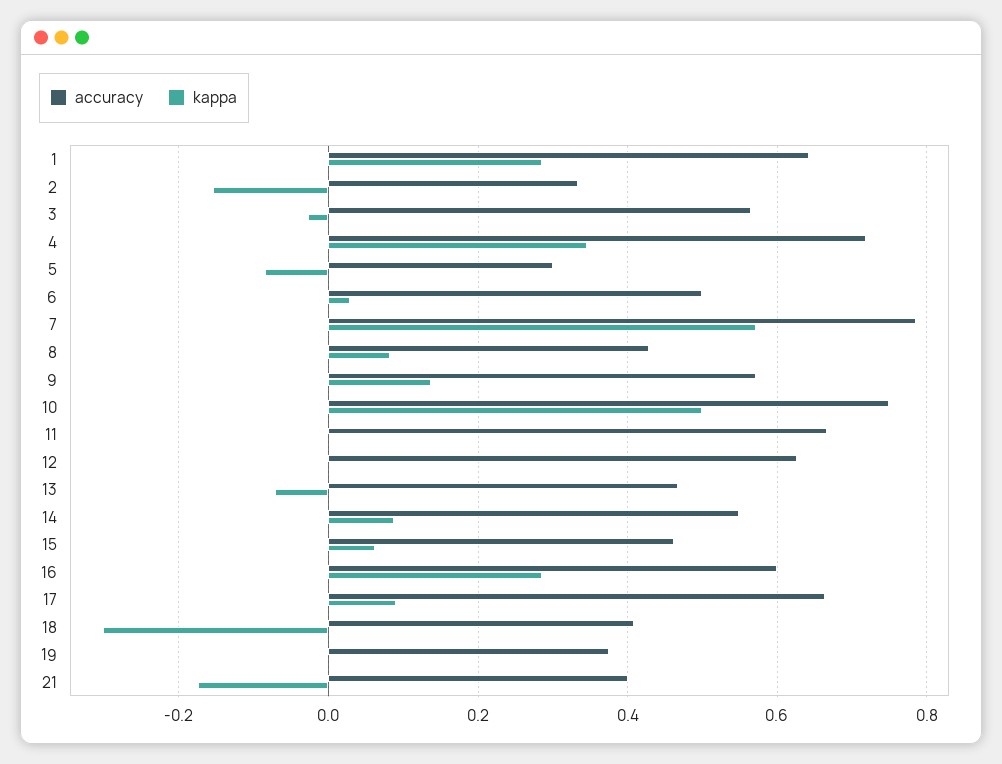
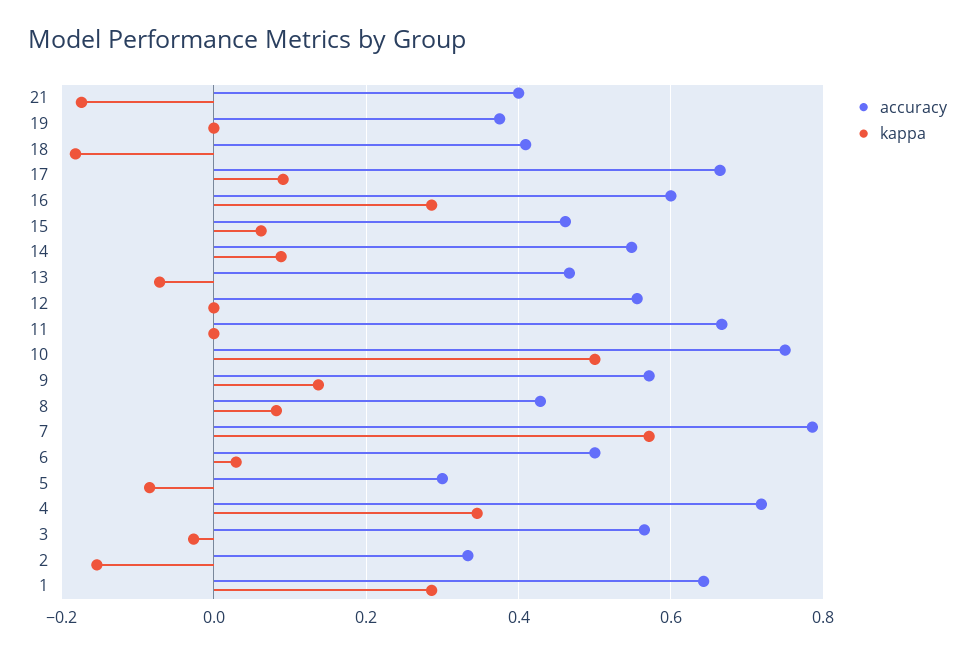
accuracy, 12: 0.62 -> 0.56
kappa, 18: -0.3 -> -0.18

